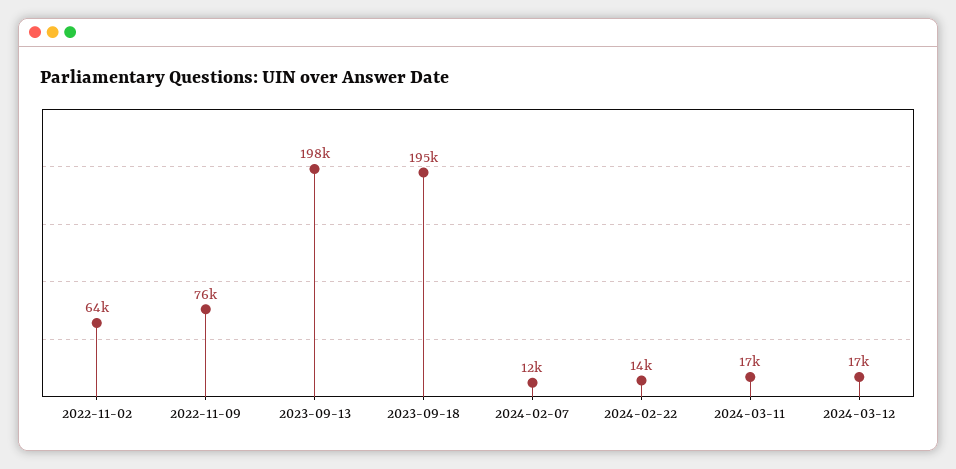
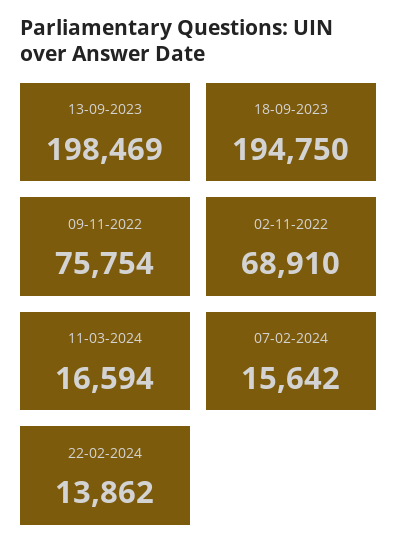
2022-11-02: 64000 -> 68910
2024-02-07: 12000 -> 15642
2024-03-12: 17000 -> none

